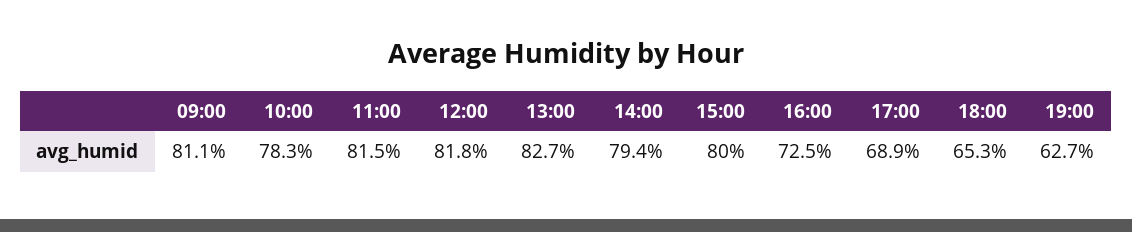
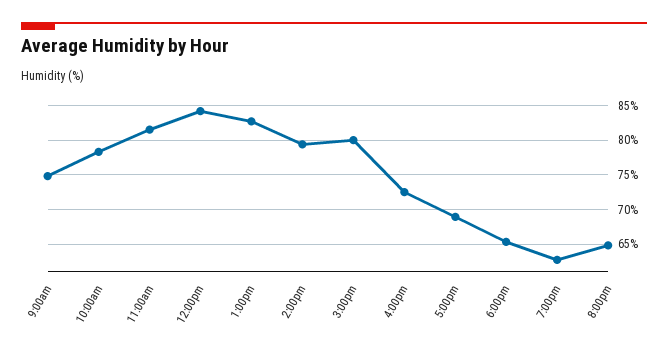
09:00: 81.1 -> 75
12:00: 81.8 -> 84
8:00pm: none -> 65

